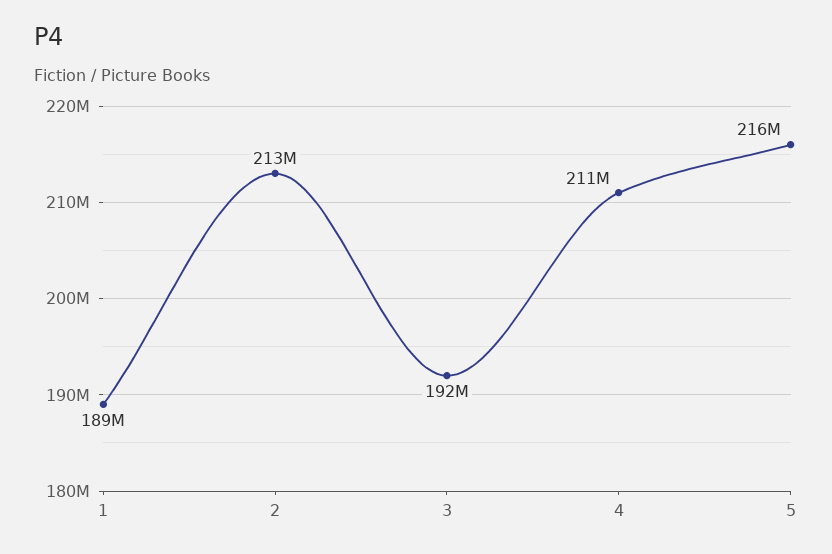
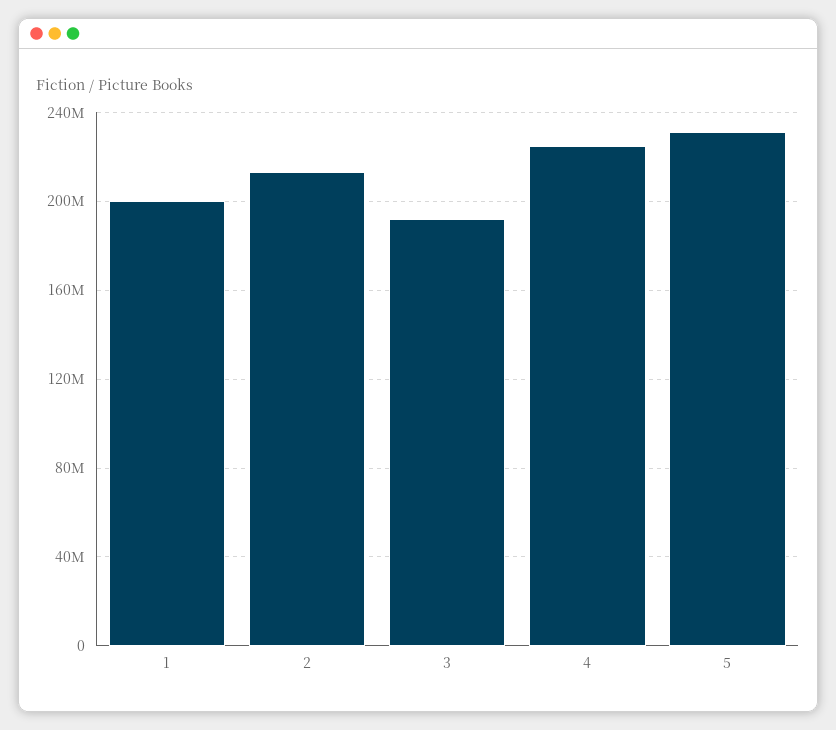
1: 189000000 -> 200000000
4: 211000000 -> 225000000
5: 216000000 -> 230000000

